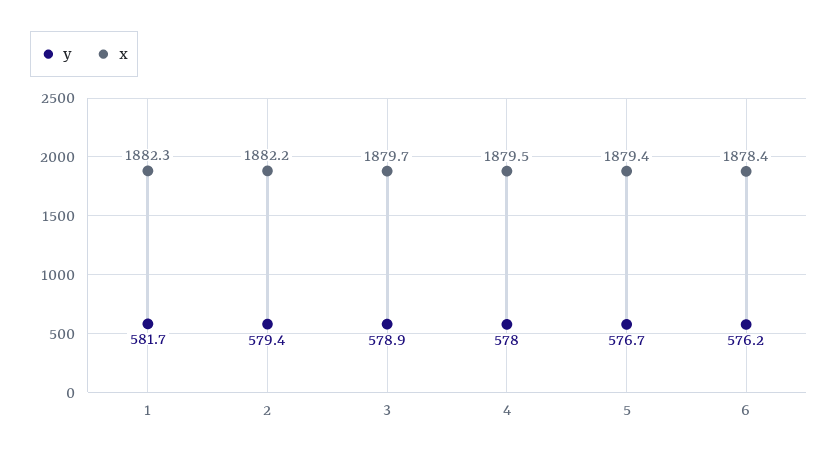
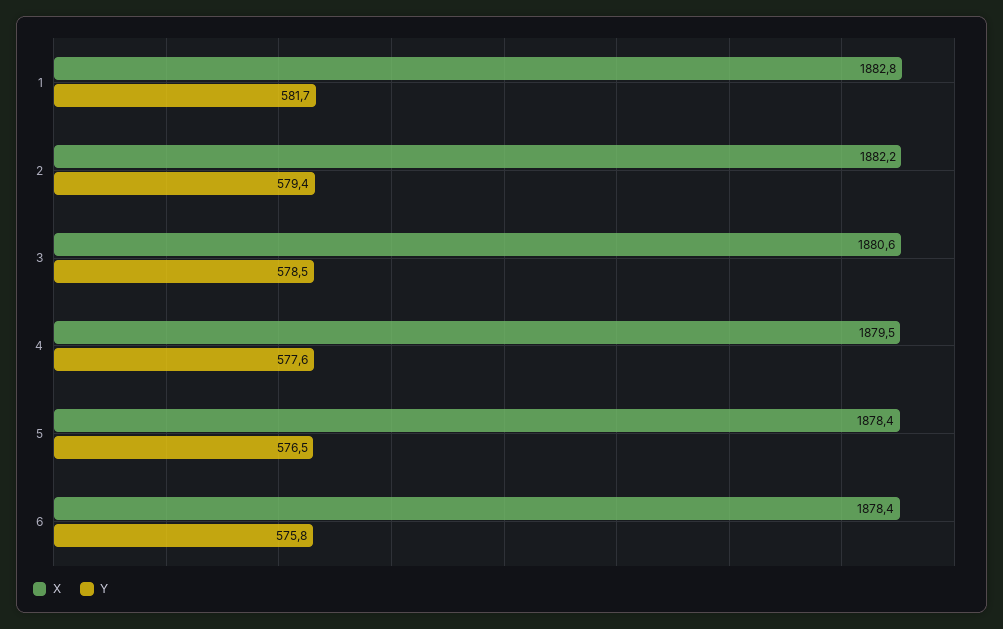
x, 1: 1882.3 -> 1882.8
y, 3: 578.9 -> 578.5
x, 3: 1879.7 -> 1880.6
y, 4: 578 -> 577.6
y, 5: 576.7 -> 576.5
x, 5: 1879.4 -> 1878.4
y, 6: 576.2 -> 575.8

